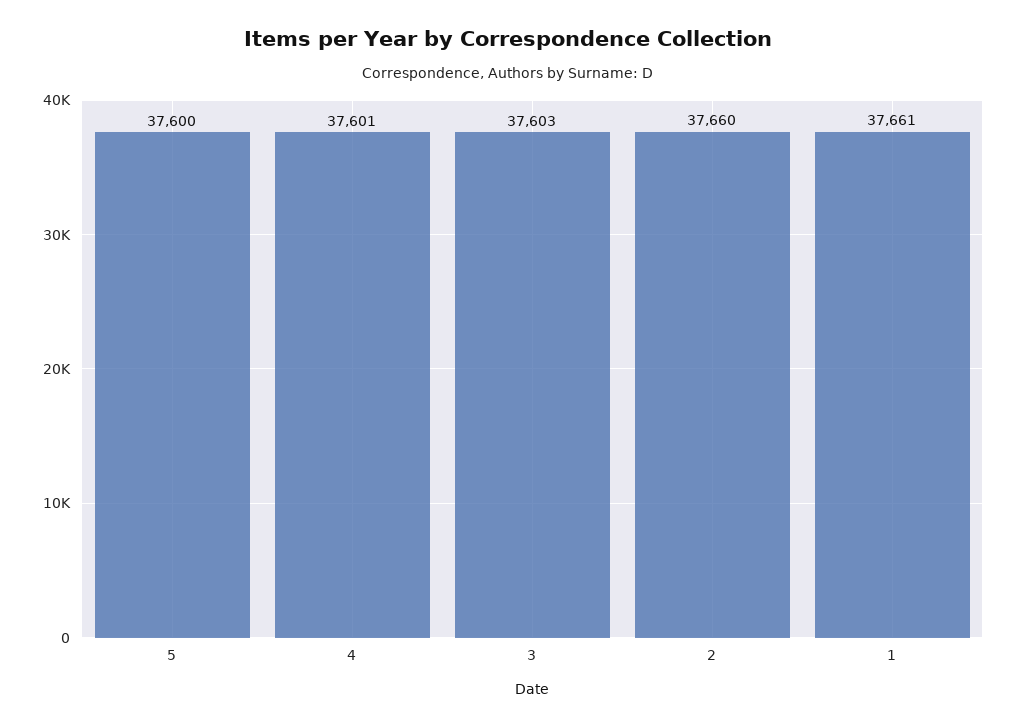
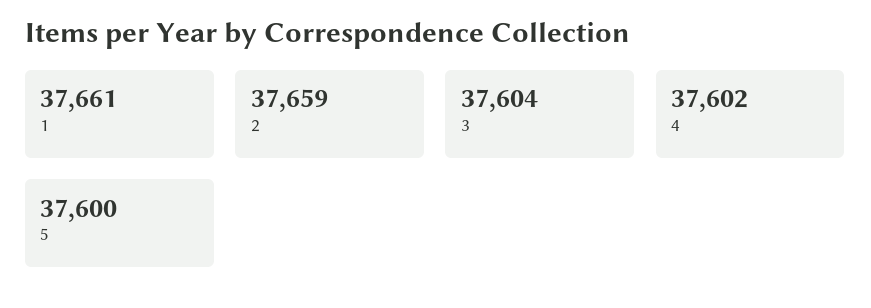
4: 37601 -> 37602
3: 37603 -> 37604
2: 37660 -> 37659

